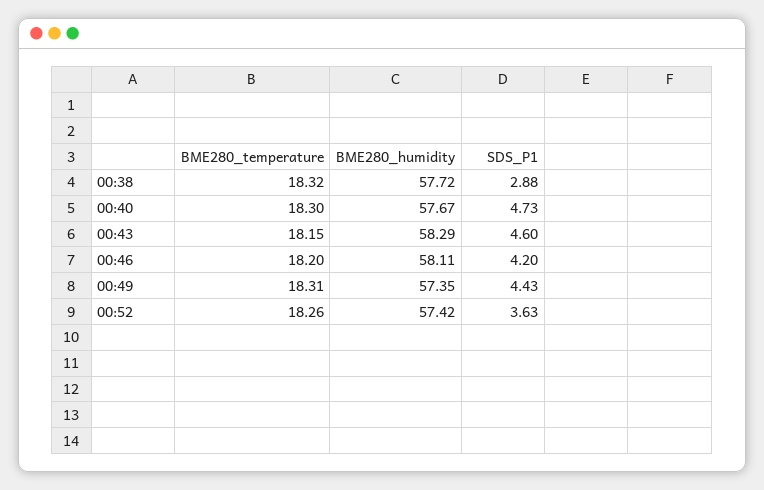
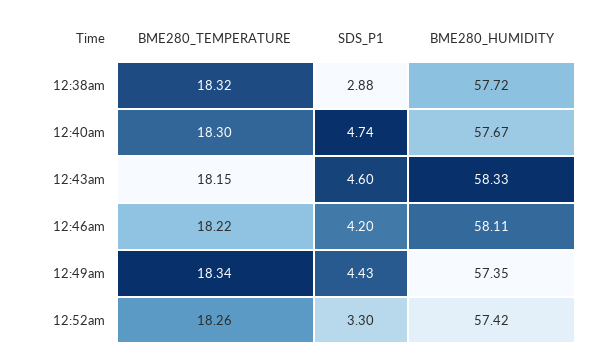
SDS_P1, 00:40: 4.73 -> 4.74
BME280_humidity, 00:43: 58.29 -> 58.33
BME280_temperature, 00:46: 18.2 -> 18.22
BME280_temperature, 00:49: 18.31 -> 18.34
SDS_P1, 00:52: 3.63 -> 3.3

